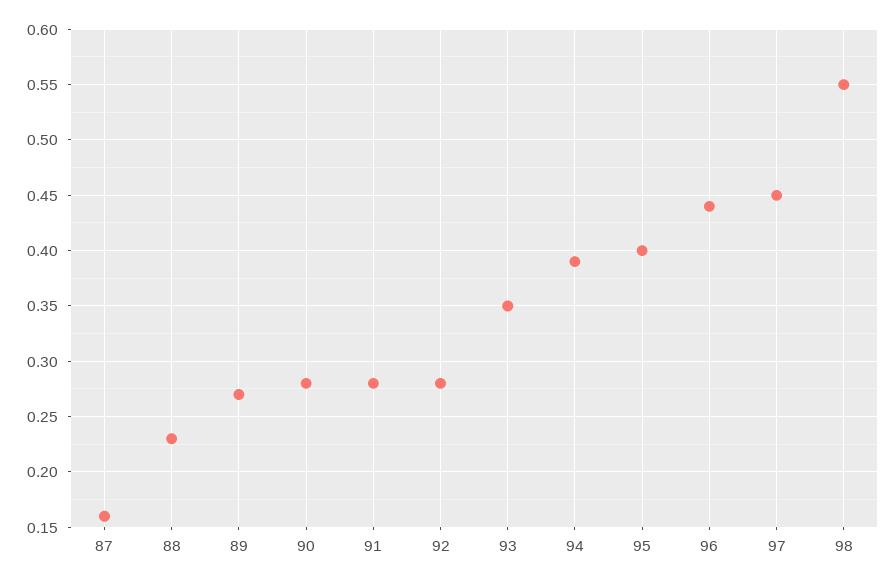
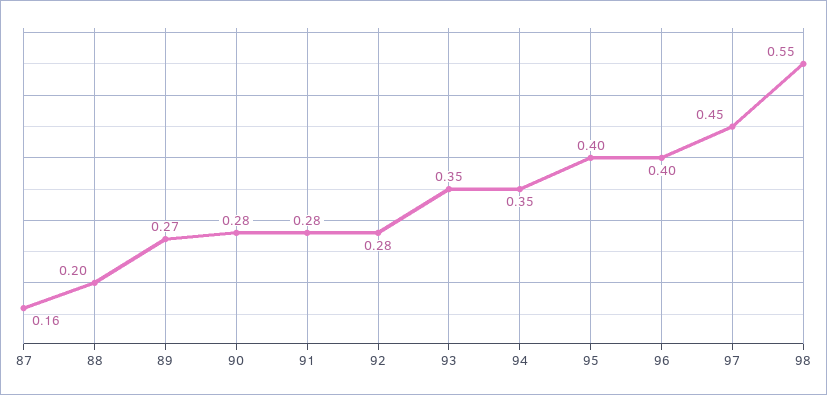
88: 0.23 -> 0.2
94: 0.39 -> 0.35
96: 0.44 -> 0.4

